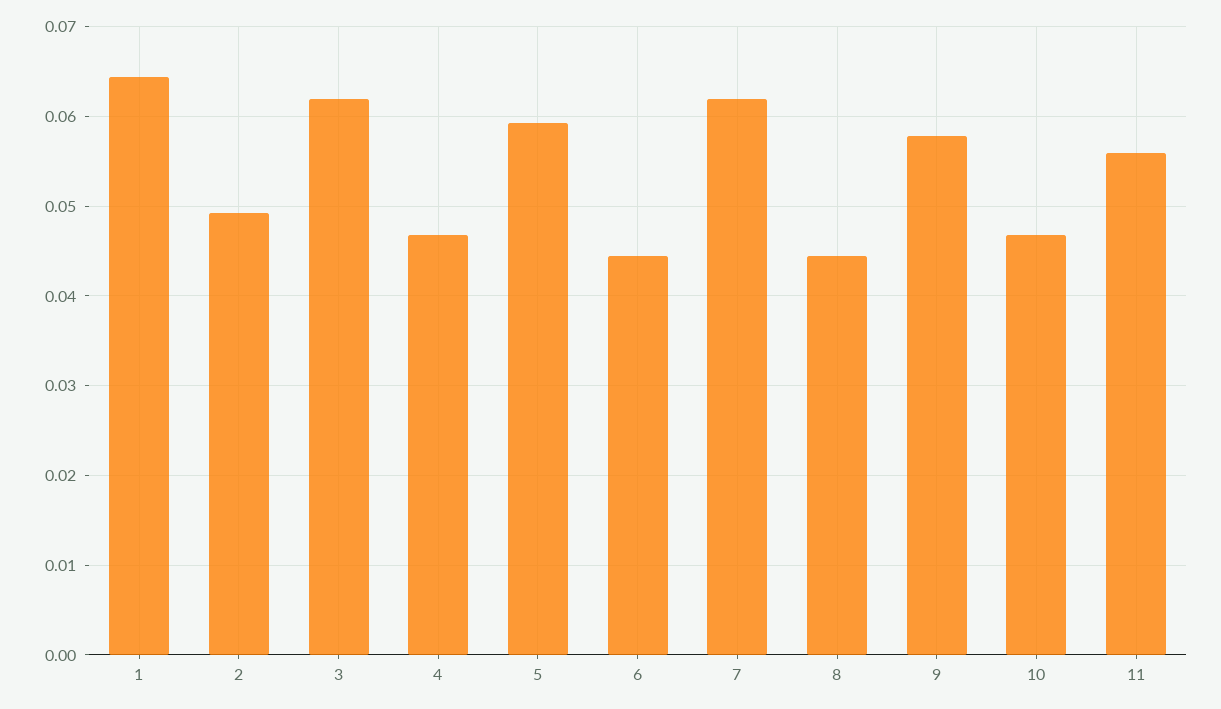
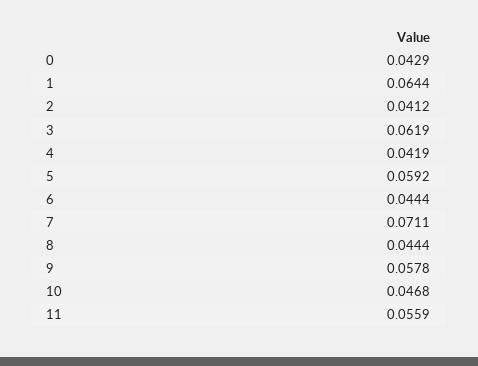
2: 0.049 -> 0.0412
4: 0.047 -> 0.0419
7: 0.062 -> 0.0711
0: none -> 0.0429

